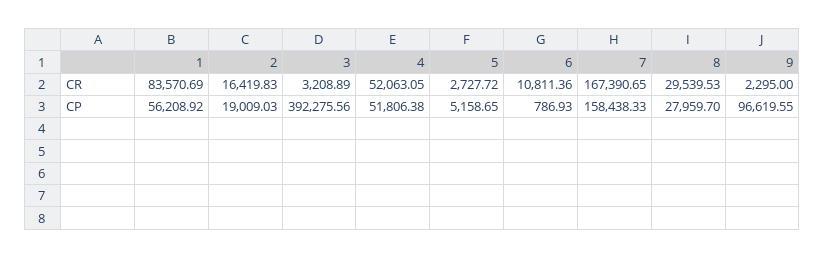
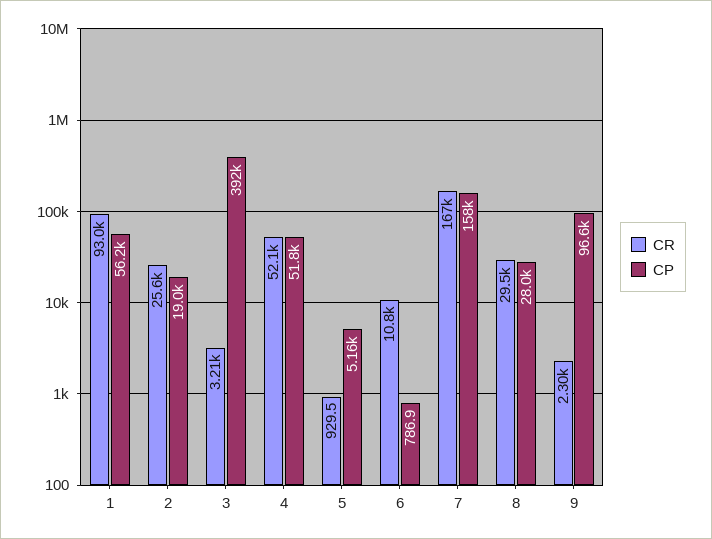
CR, 1: 83570.69 -> 93000
CR, 2: 16419.83 -> 25600
CR, 5: 2727.72 -> 929.5

